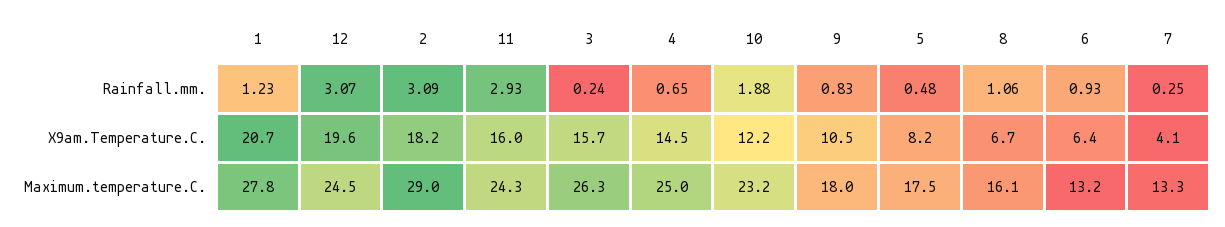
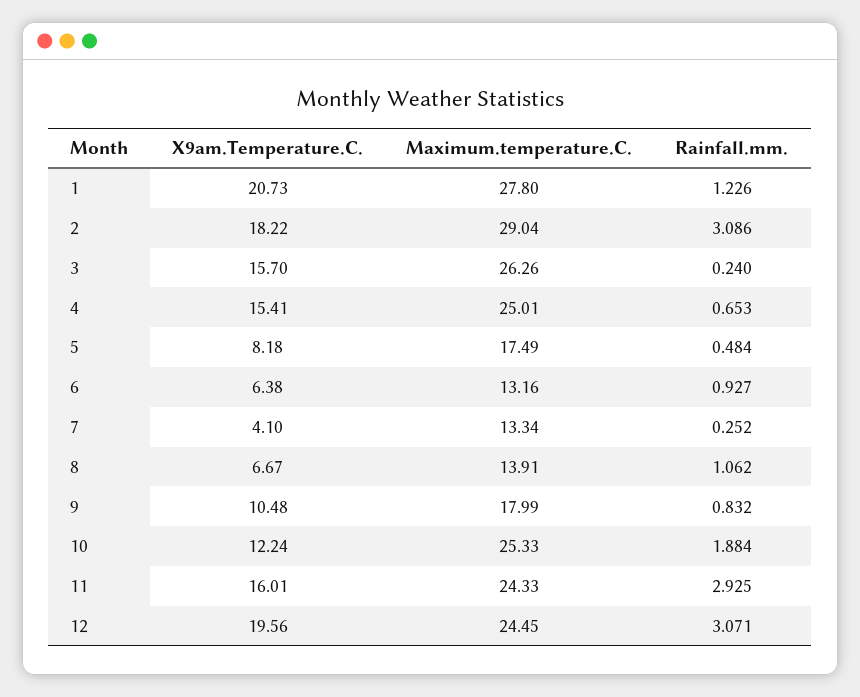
4, X9am.Temperature.C.: 14.5 -> 15.41
10, Maximum.temperature.C.: 23.2 -> 25.33
8, Maximum.temperature.C.: 16.1 -> 13.91

